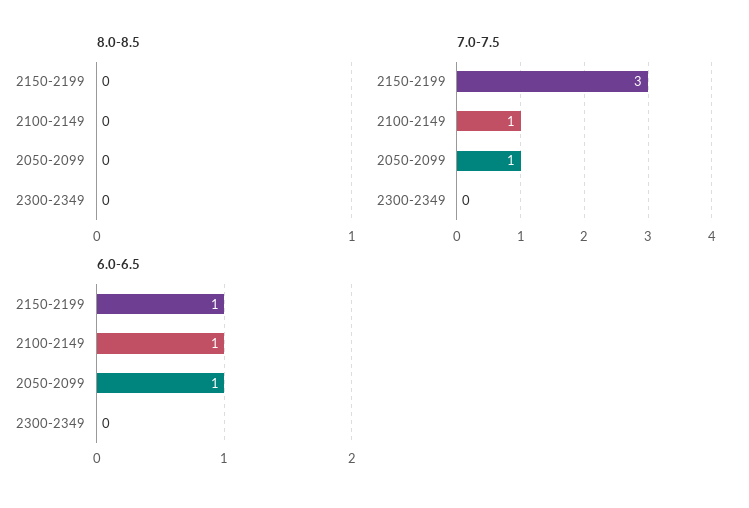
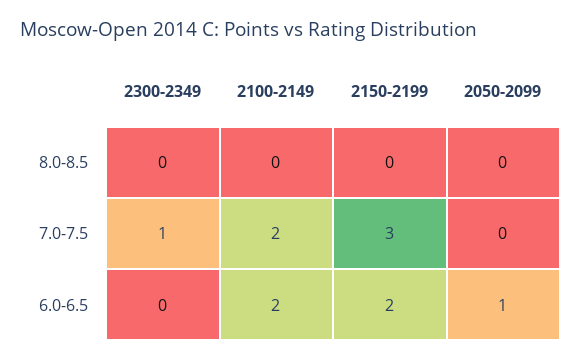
7.0-7.5, 2100-2149: 1 -> 2
7.0-7.5, 2050-2099: 1 -> 0
7.0-7.5, 2300-2349: 0 -> 1
6.0-6.5, 2150-2199: 1 -> 2
6.0-6.5, 2100-2149: 1 -> 2

